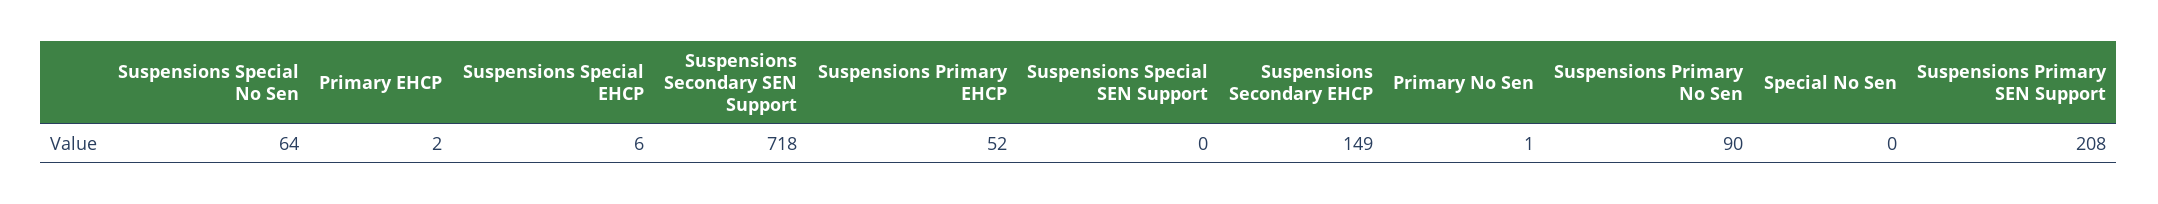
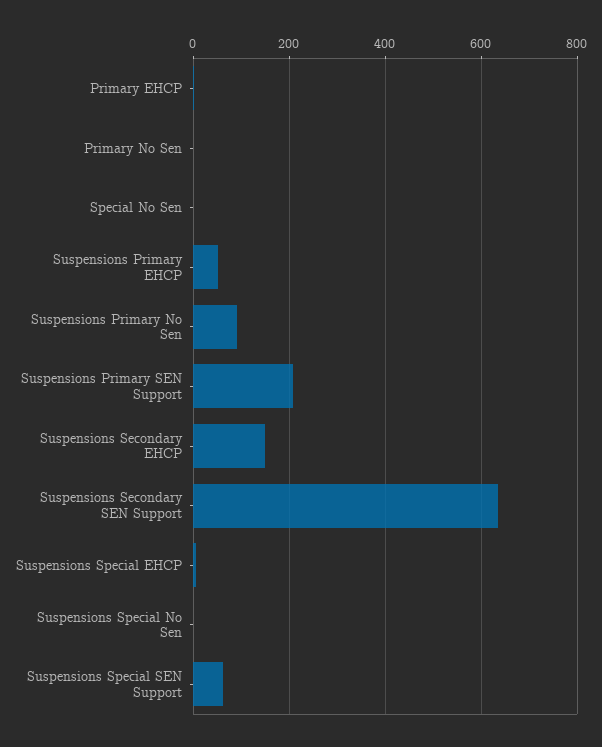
Suspensions Special No Sen: 64 -> 0
Suspensions Secondary SEN Support: 718 -> 640
Suspensions Special SEN Support: 0 -> 60

